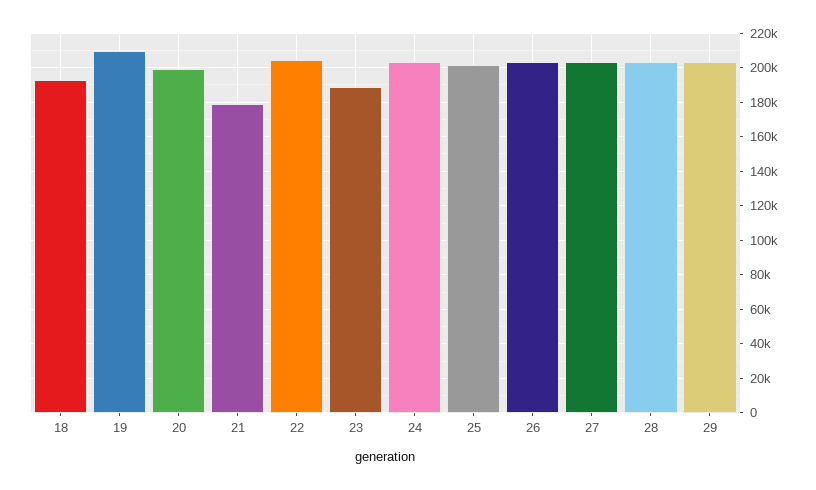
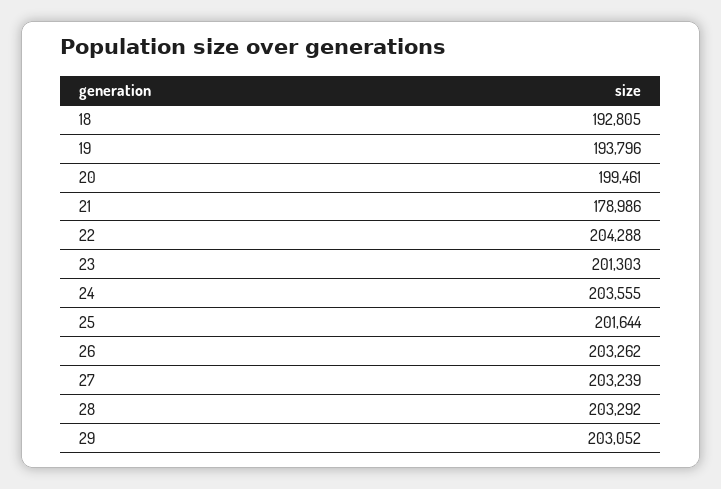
19: 210000 -> 193796
23: 190000 -> 201303

